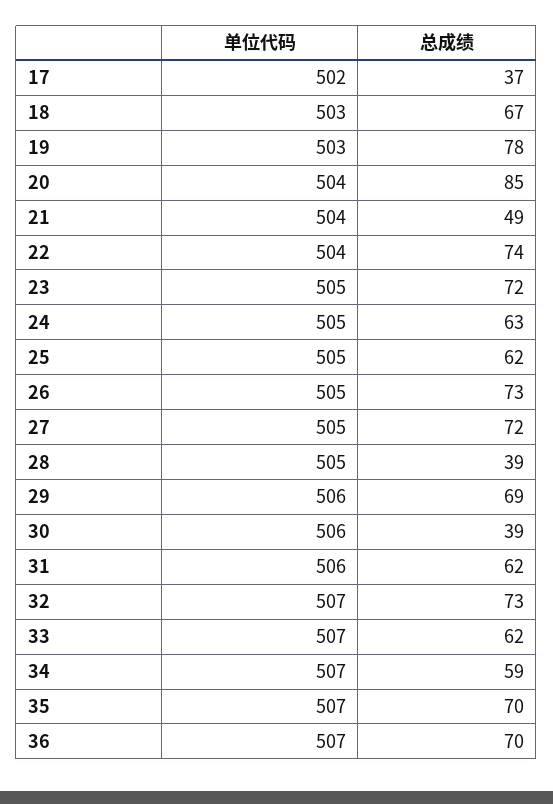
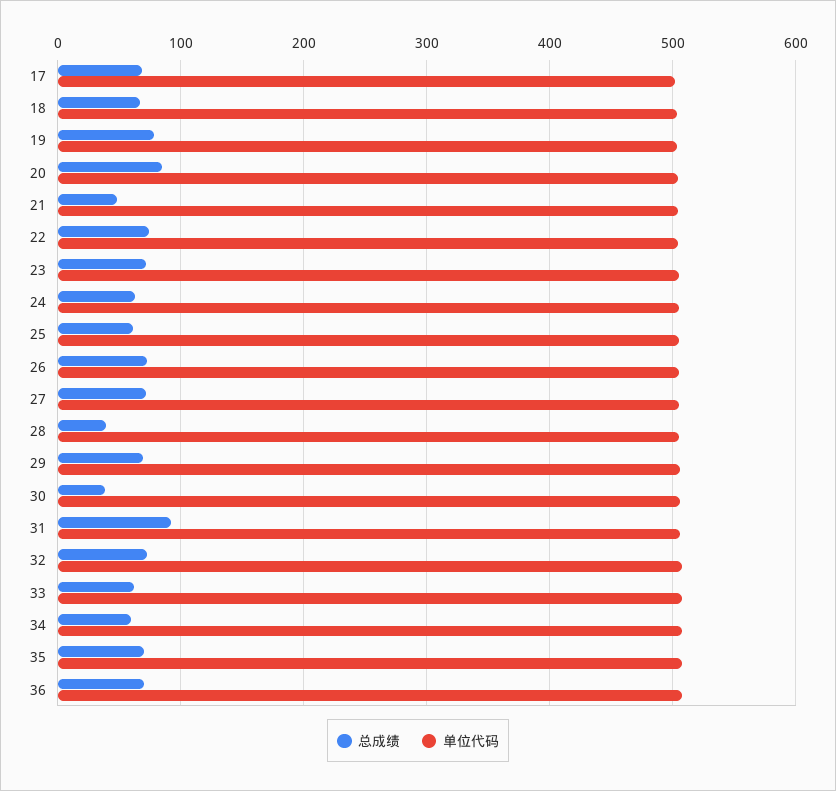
总成绩, 17: 37 -> 70
总成绩, 31: 62 -> 90

